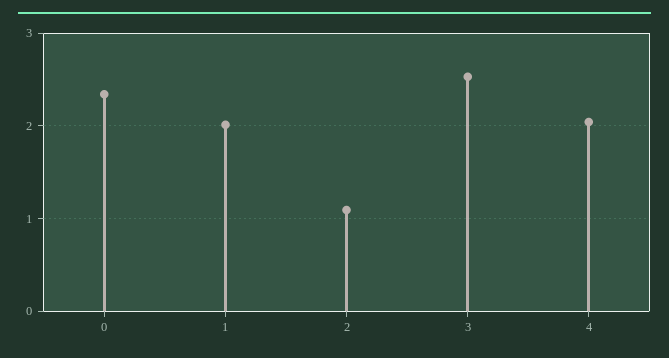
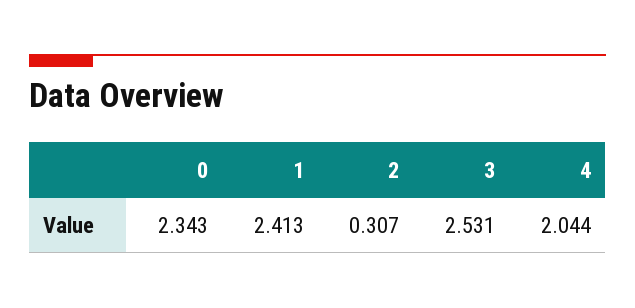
1: 2 -> 2.413
2: 1.1 -> 0.307

